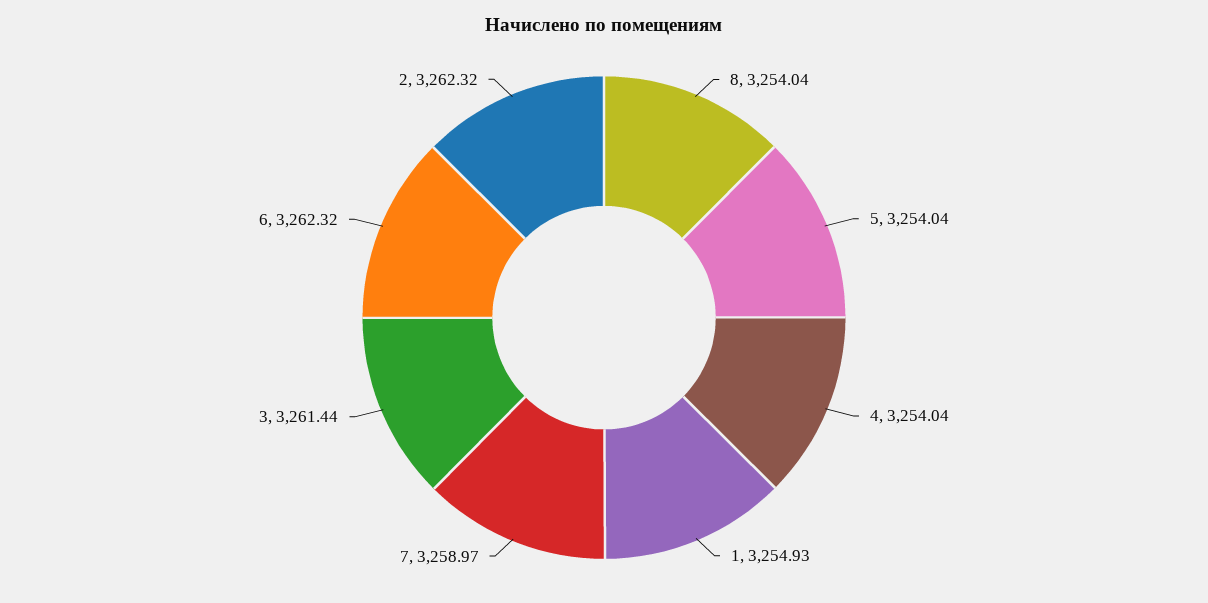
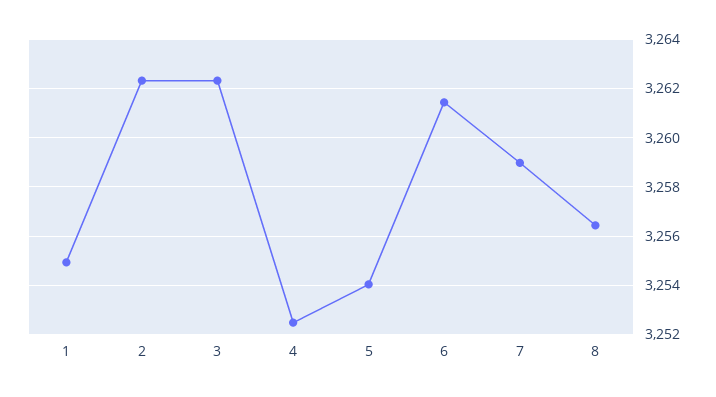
8: 3254.04 -> 3256.5
4: 3254.04 -> 3252.5
3: 3261.44 -> 3262.25
6: 3262.32 -> 3261.5

